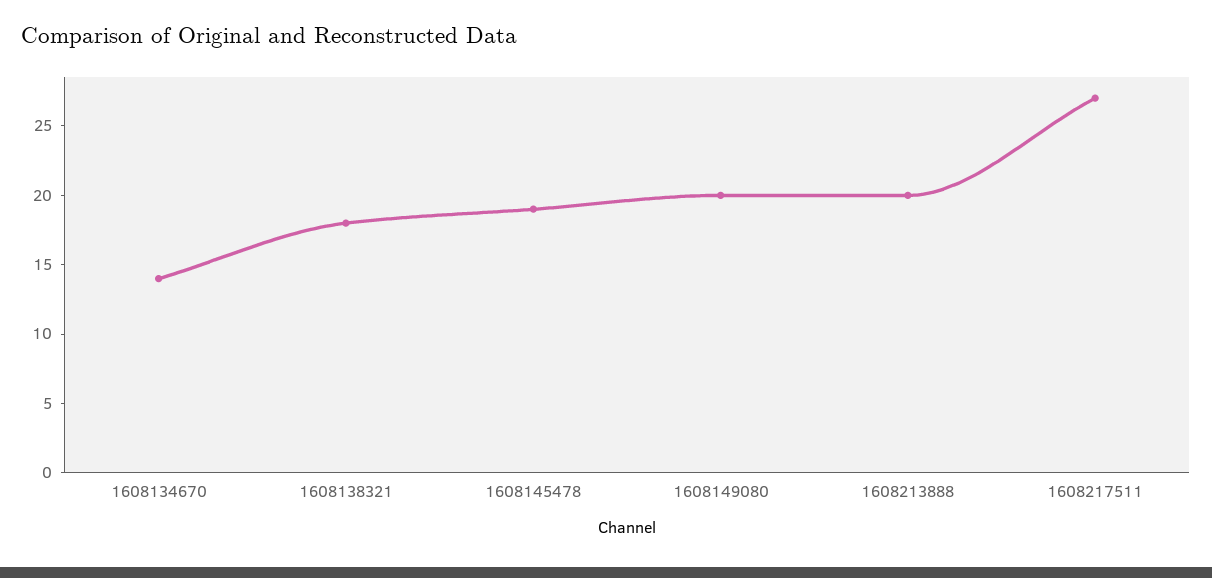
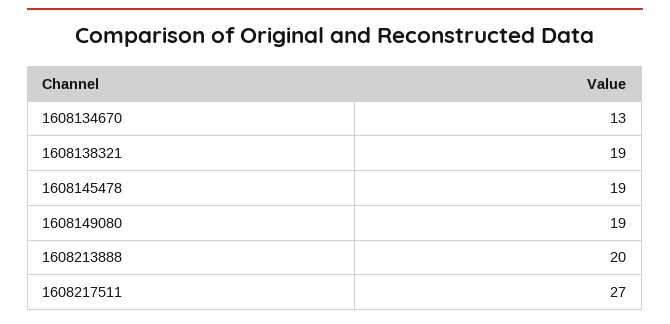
1608134670: 14 -> 13
1608138321: 18 -> 19
1608149080: 20 -> 19

